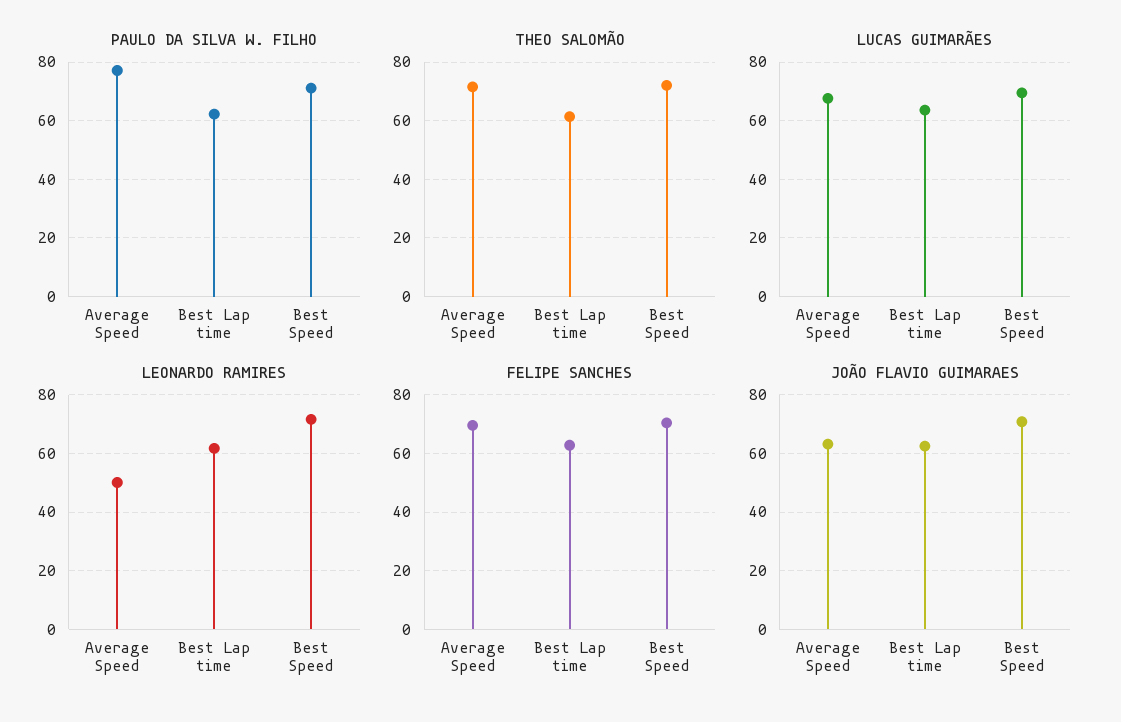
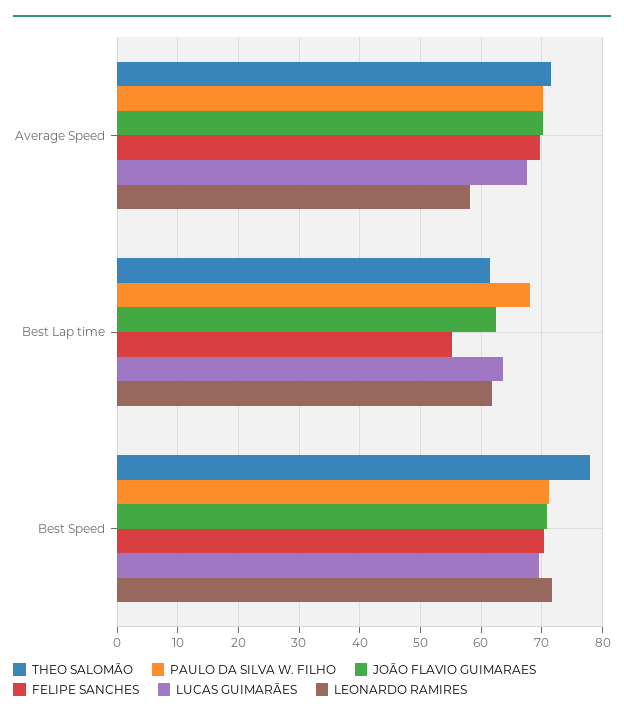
PAULO DA SILVA W. FILHO, Average Speed: 77.5 -> 70
PAULO DA SILVA W. FILHO, Best Lap time: 62.5 -> 68
THEO SALOMÃO, Best Speed: 72.5 -> 78
LEONARDO RAMIRES, Average Speed: 50 -> 58
FELIPE SANCHES, Best Lap time: 62.5 -> 55
JOÃO FLAVIO GUIMARAES, Average Speed: 62.5 -> 70

